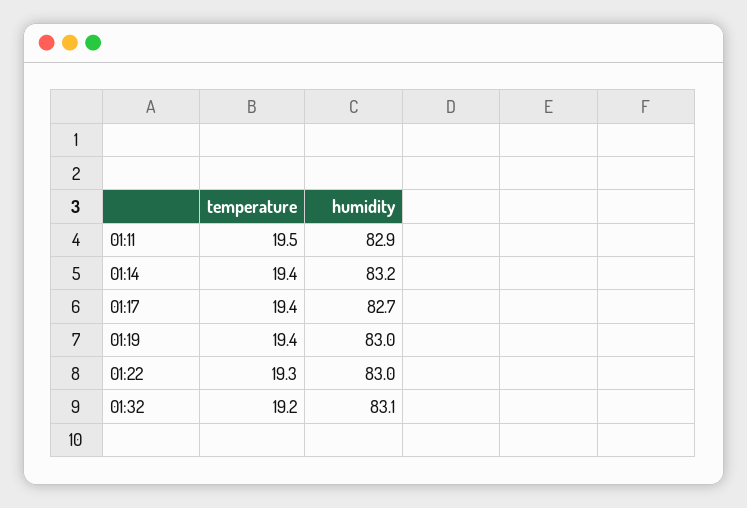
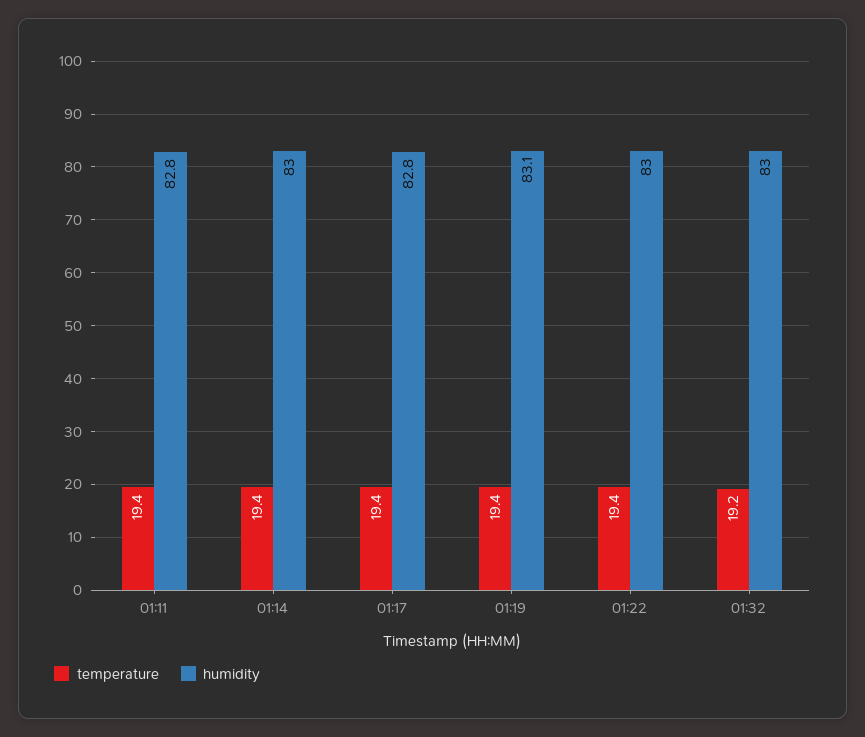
temperature, 01:11: 19.5 -> 19.4
humidity, 01:11: 82.9 -> 82.8
humidity, 01:14: 83.2 -> 83
humidity, 01:17: 82.7 -> 82.8
humidity, 01:19: 83 -> 83.1
temperature, 01:22: 19.3 -> 19.4
humidity, 01:32: 83.1 -> 83

